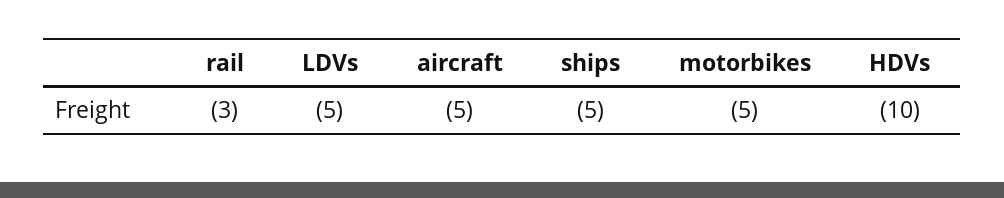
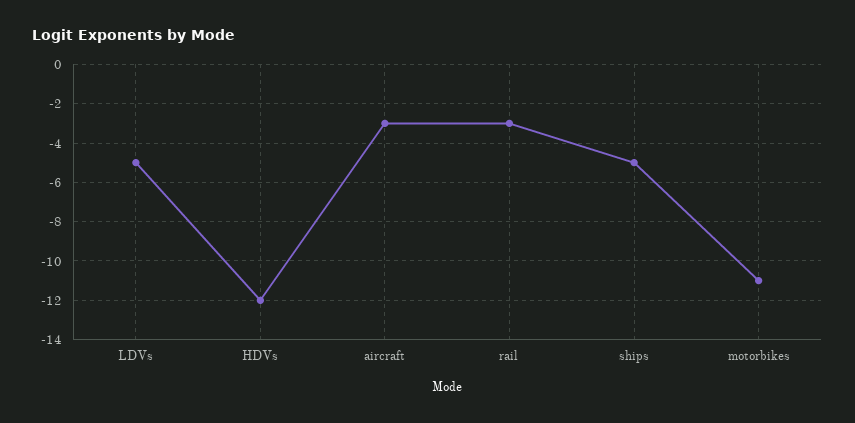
aircraft: -5 -> -3
motorbikes: -5 -> -11
HDVs: -10 -> -12

